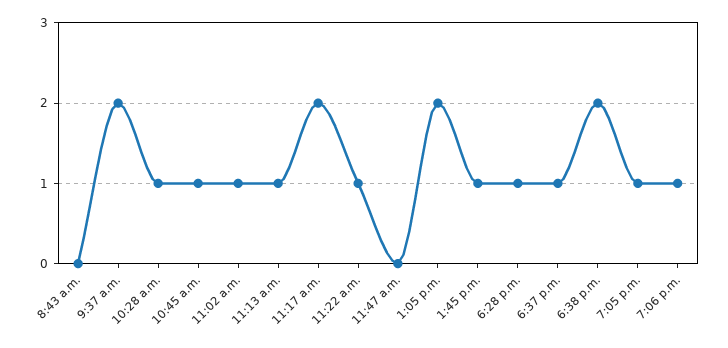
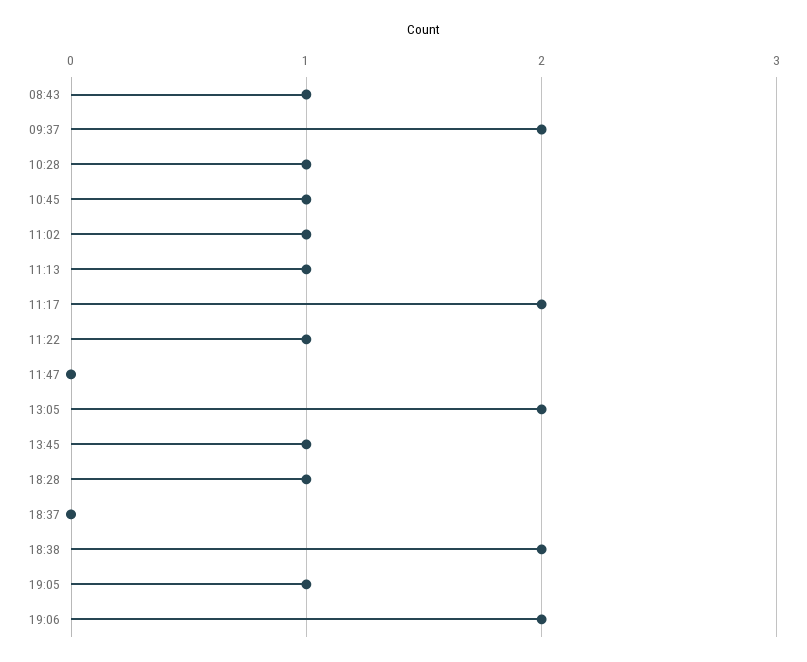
8:43 a.m.: 0 -> 1
6:37 p.m.: 1 -> 0
7:06 p.m.: 1 -> 2

